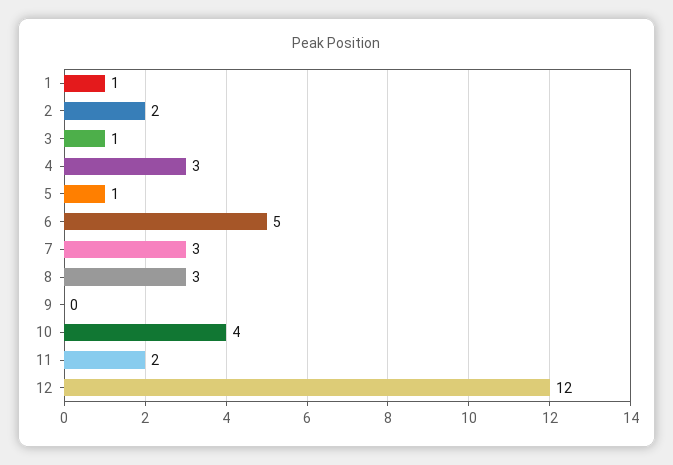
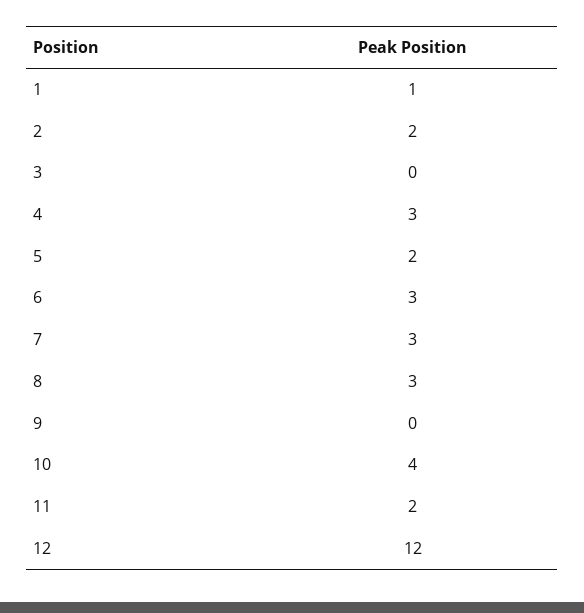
3: 1 -> 0
5: 1 -> 2
6: 5 -> 3

